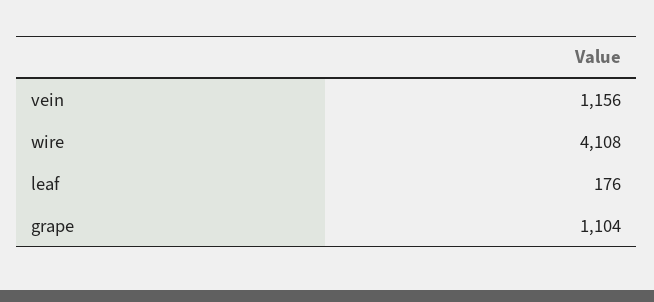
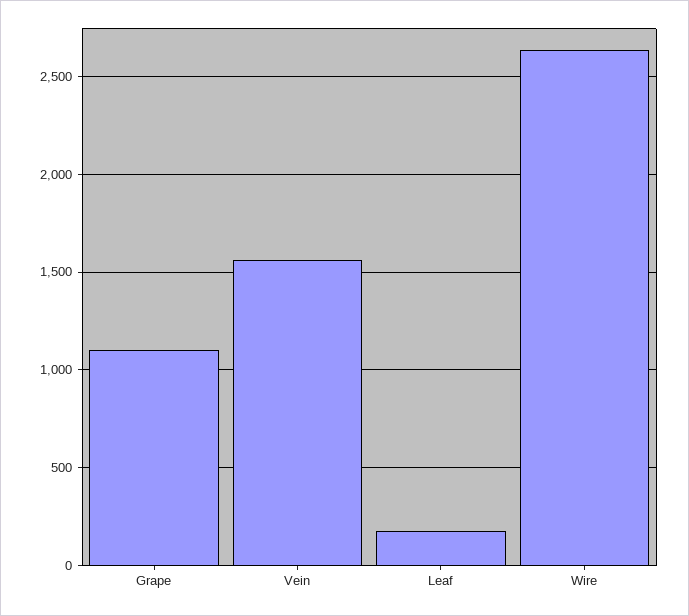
vein: 1156 -> 1550
wire: 4108 -> 2650

